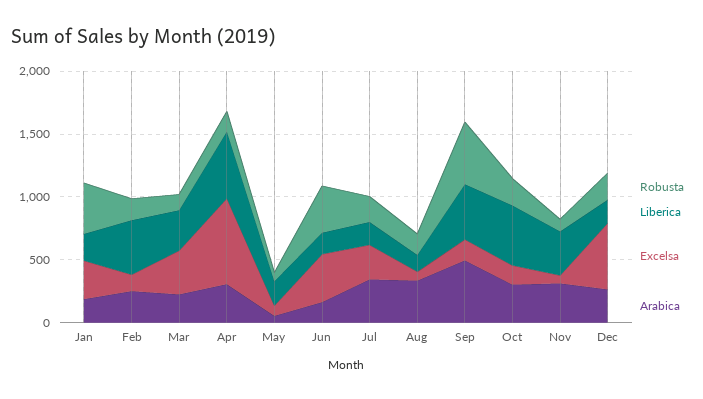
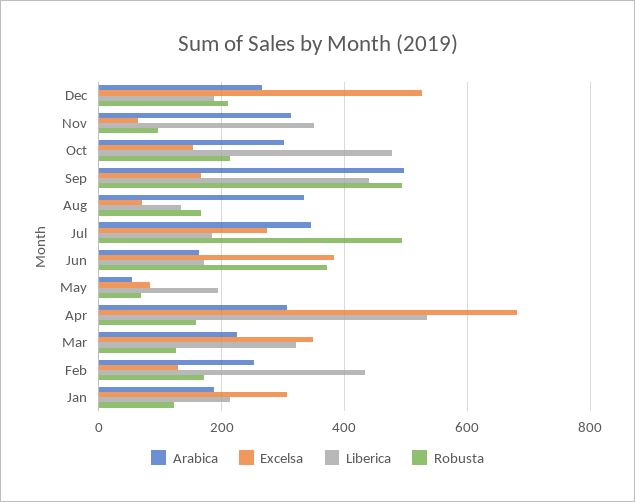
Robusta, Jan: 400 -> 120
Robusta, Jul: 200 -> 500

